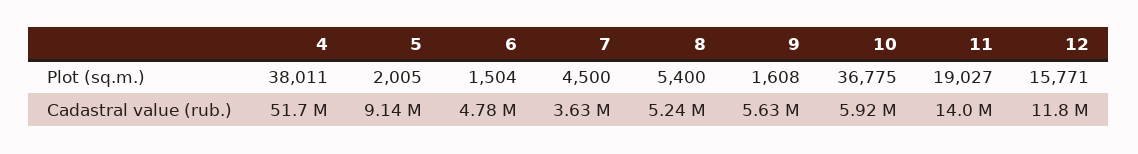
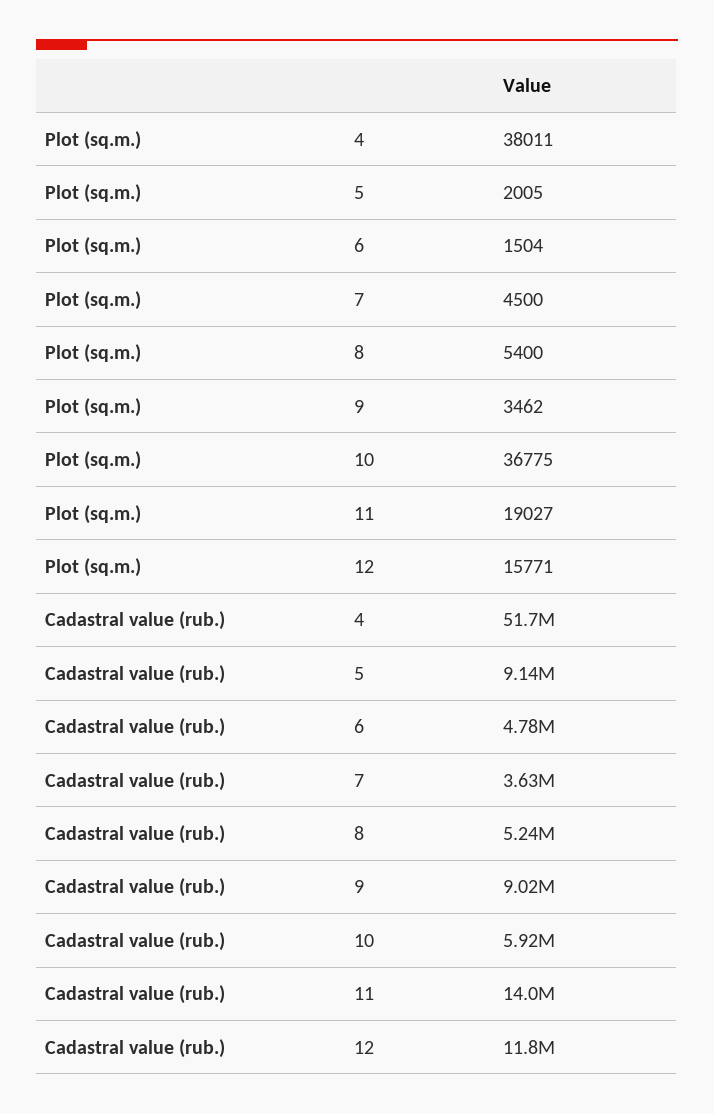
9, Plot (sq.m.): 1608 -> 3462
9, Cadastral value (rub.): 5630000 -> 9020000

